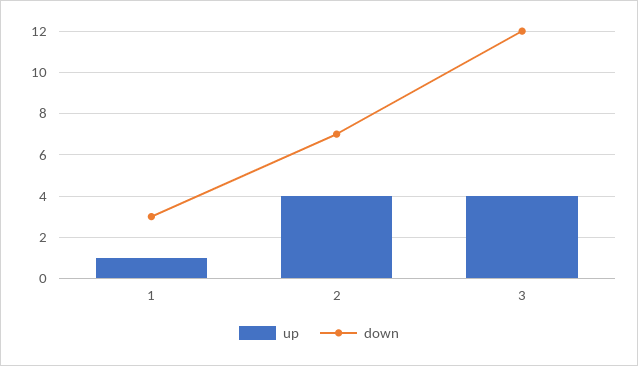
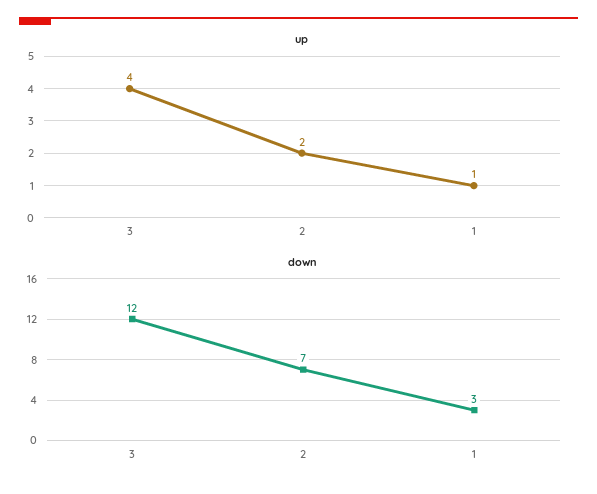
up, 2: 4 -> 2

